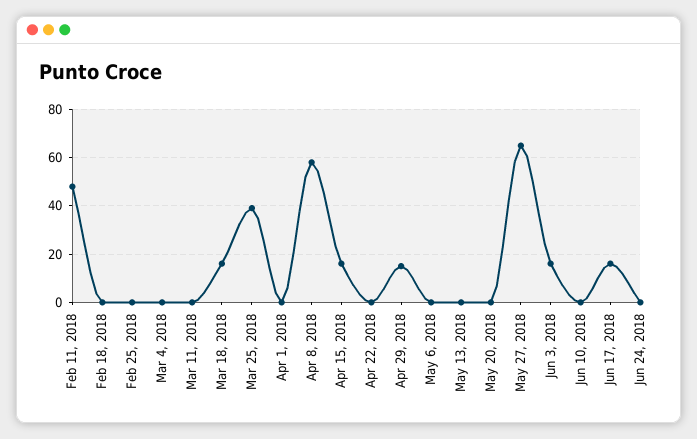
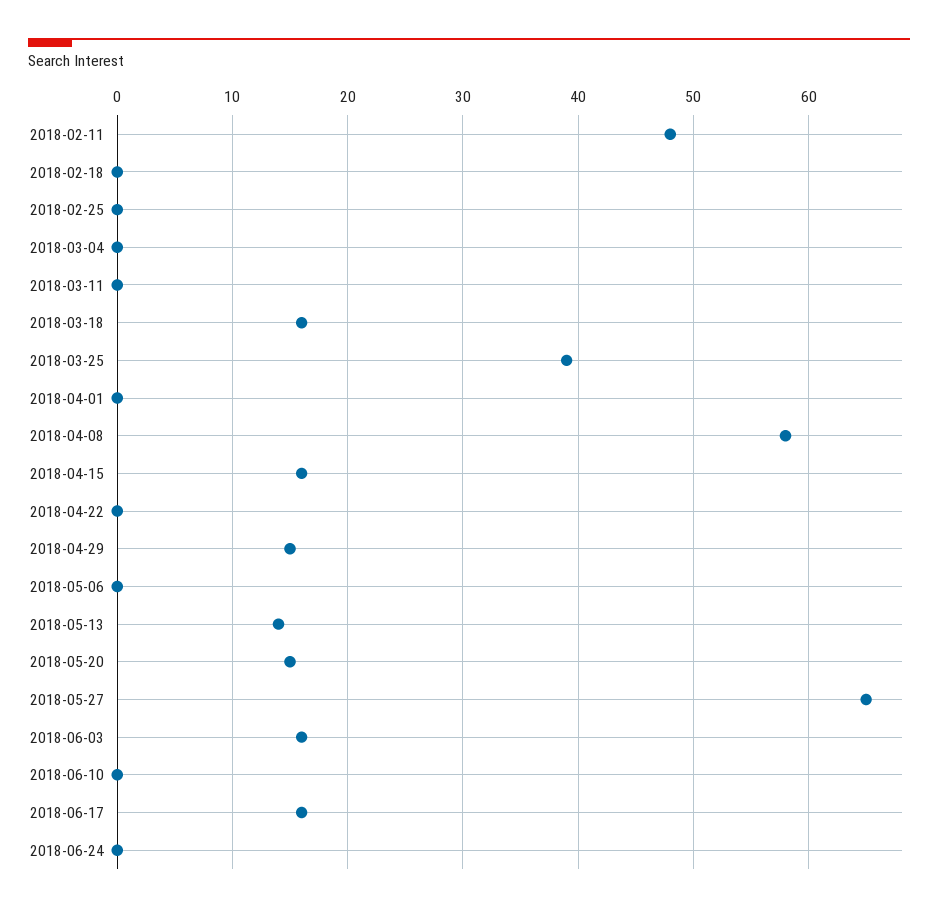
May 13, 2018: 0 -> 14
May 20, 2018: 0 -> 15

